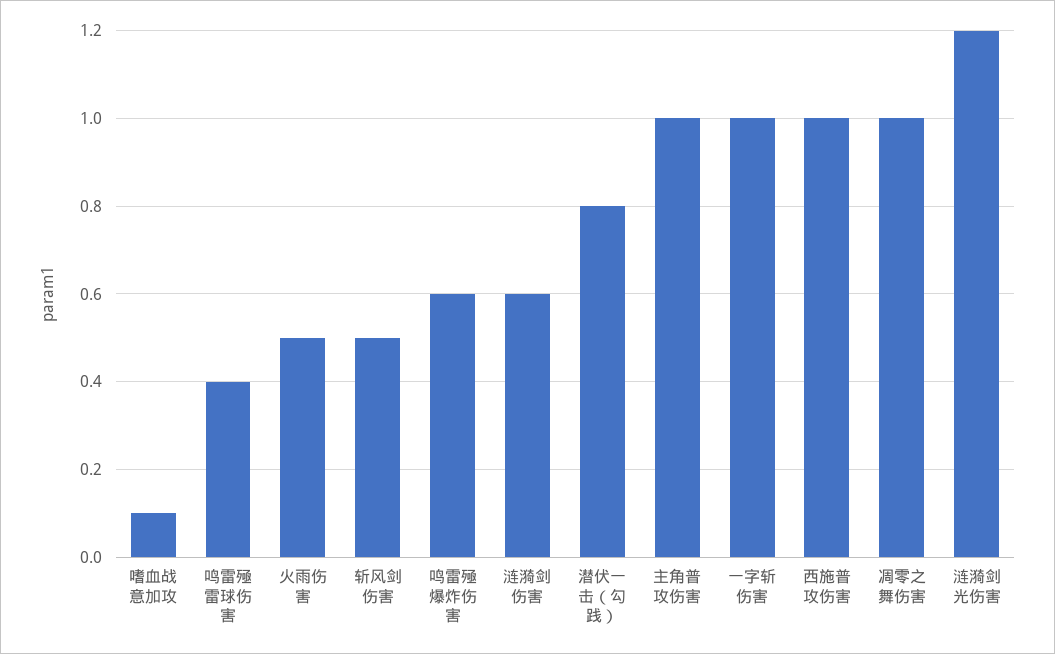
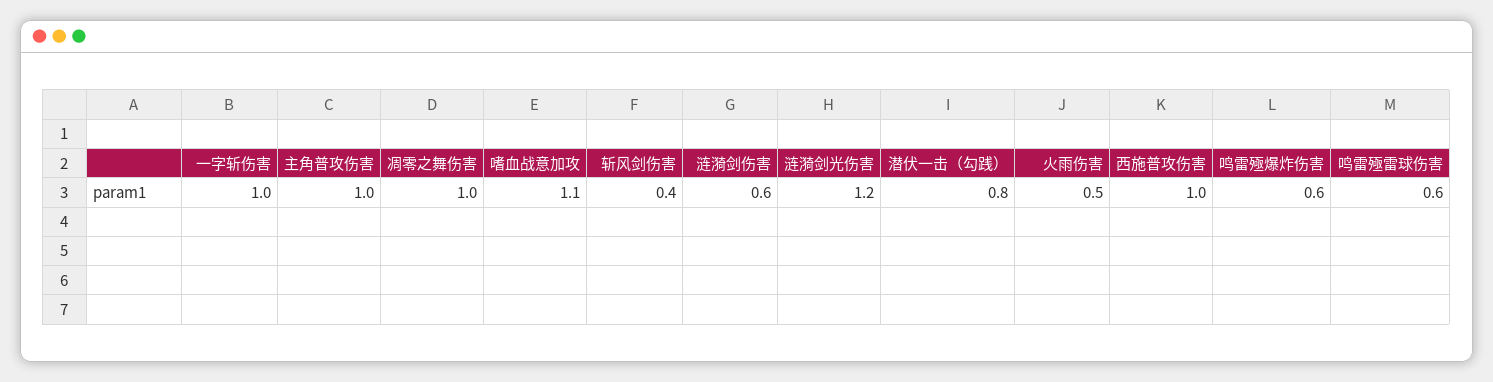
嗜血战意加攻: 0.1 -> 1.1
鸣雷殛雷球伤害: 0.4 -> 0.6
斩风剑伤害: 0.5 -> 0.4

